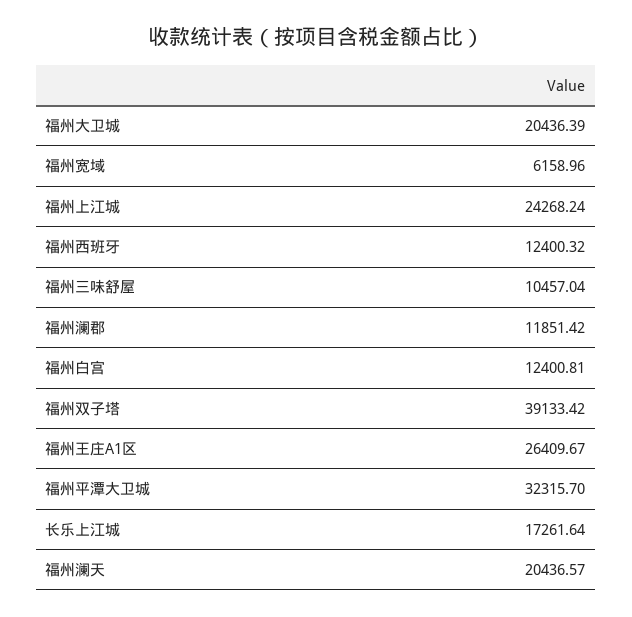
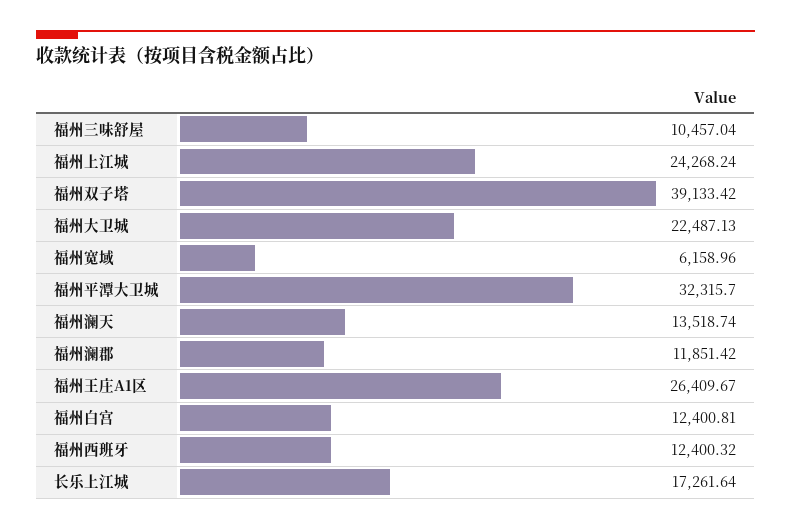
福州大卫城: 20436.39 -> 22487.13
福州澜天: 20436.57 -> 13518.74

